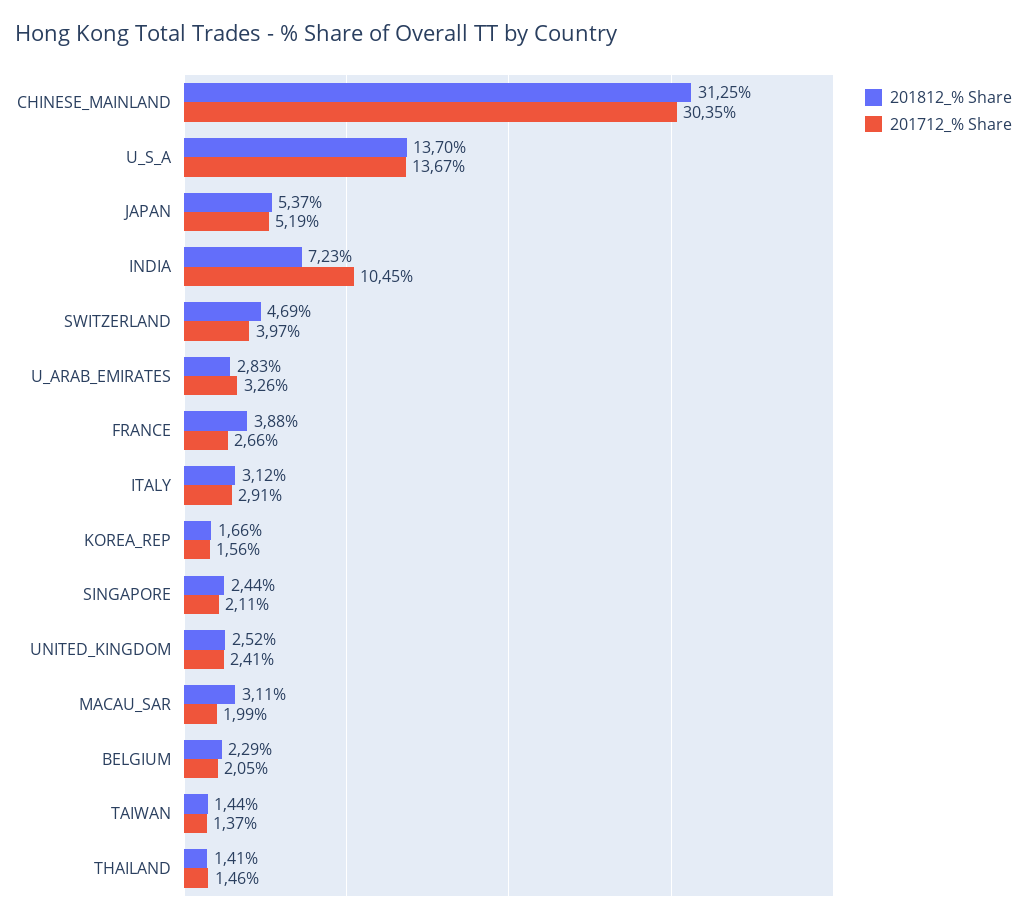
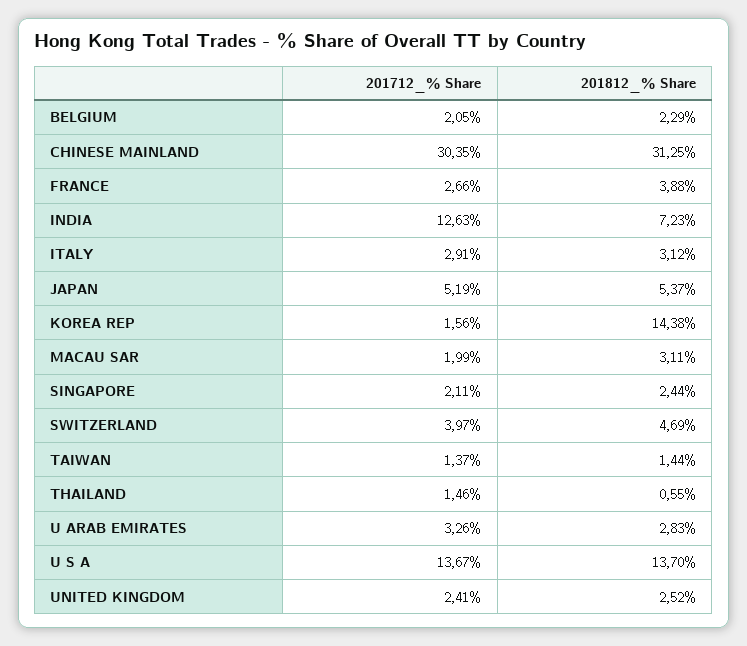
201712_% Share, INDIA: 10.45 -> 12.63
201812_% Share, KOREA_REP: 1.66 -> 14.38
201812_% Share, THAILAND: 1.41 -> 0.55

